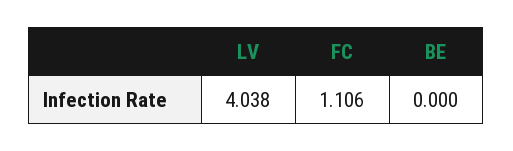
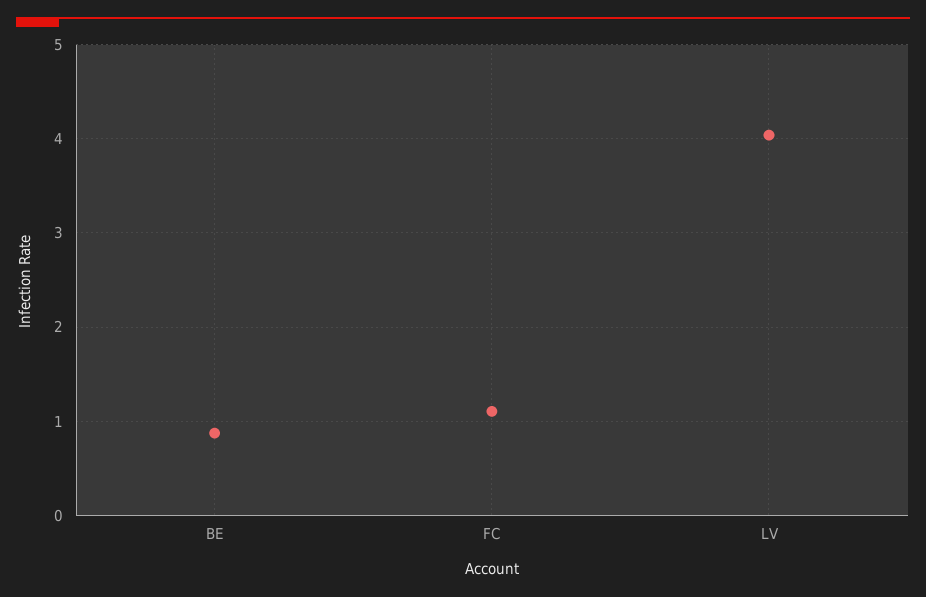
BE: 0 -> 0.9

